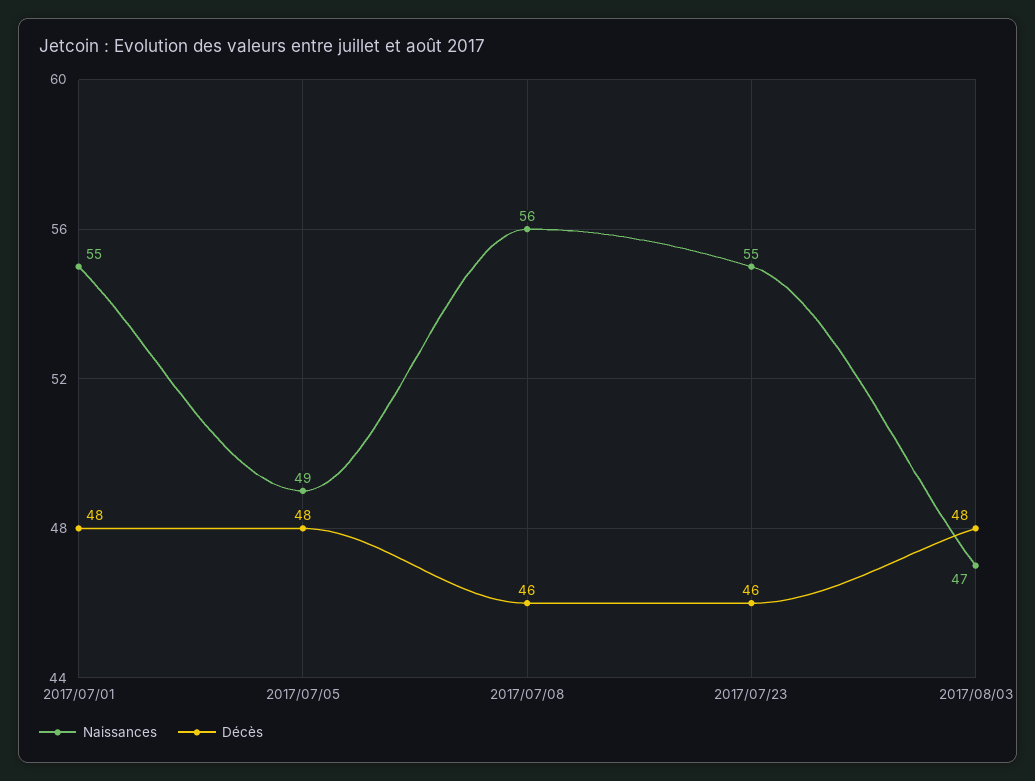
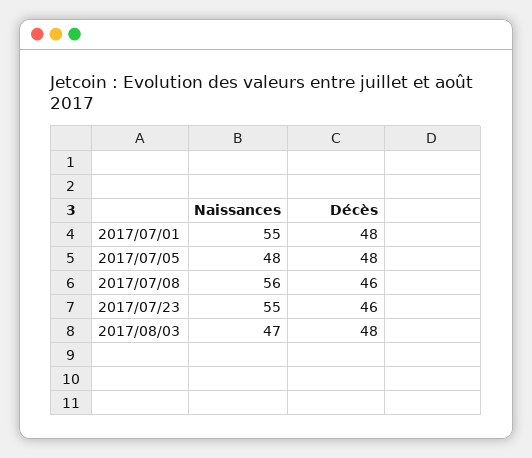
Naissances, 2017/07/05: 49 -> 48

